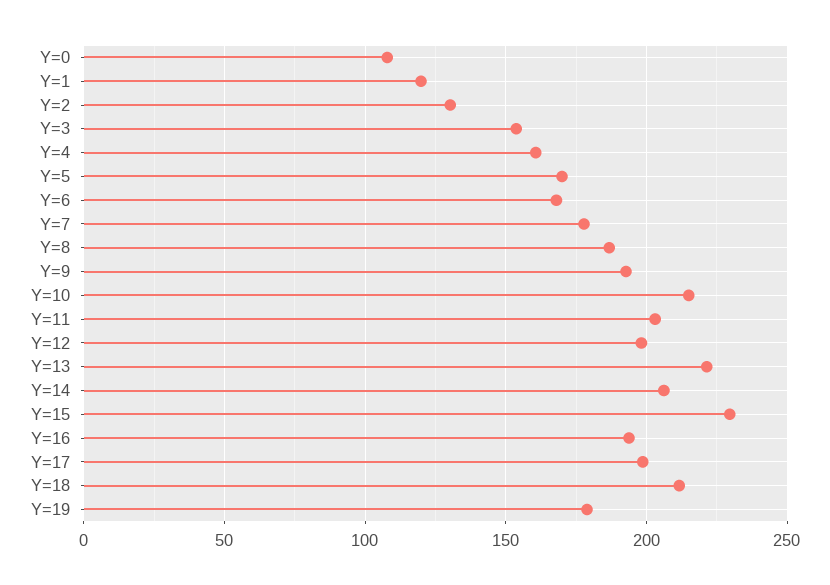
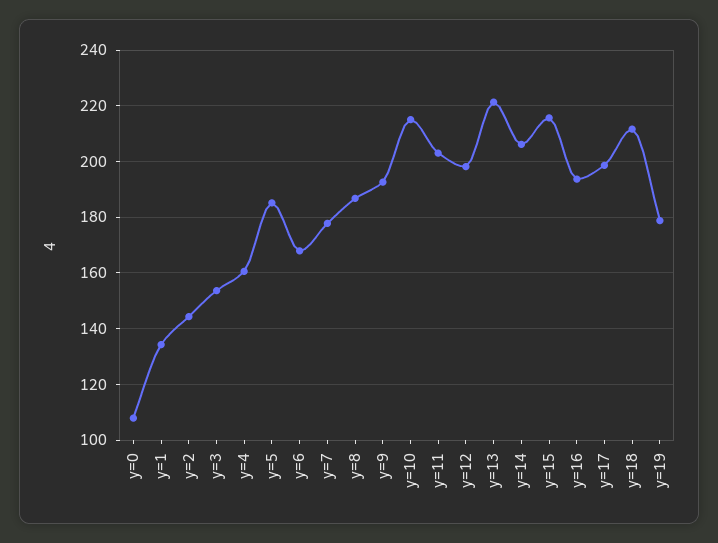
Y=1: 120 -> 135
Y=2: 130 -> 145
Y=5: 170 -> 185
Y=15: 230 -> 215

